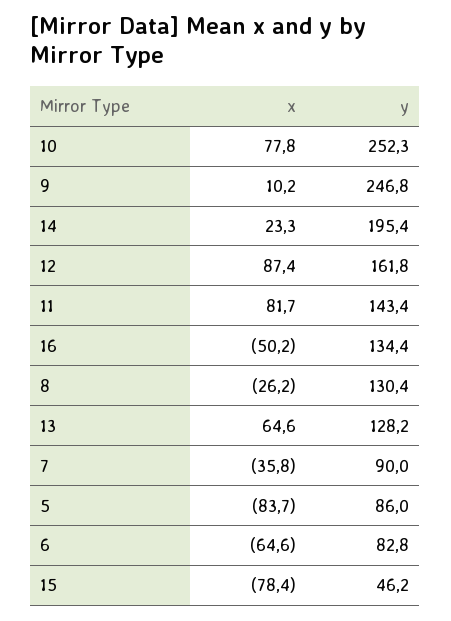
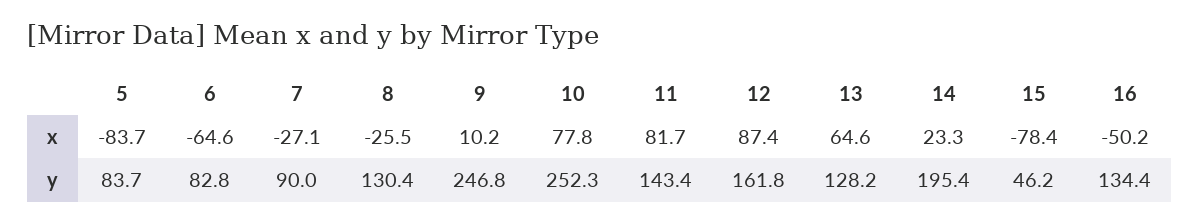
x, 8: -26.2 -> -25.5
x, 7: -35.8 -> -27.1
y, 5: 86 -> 83.7

